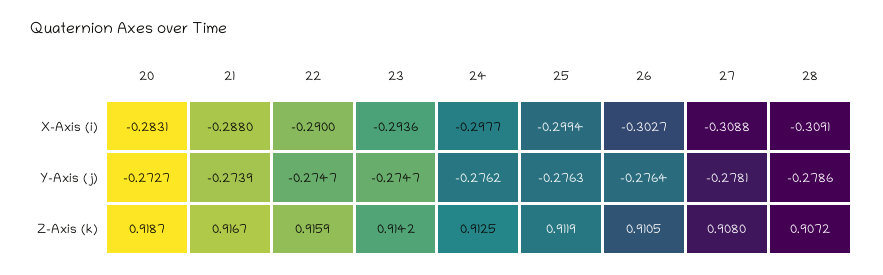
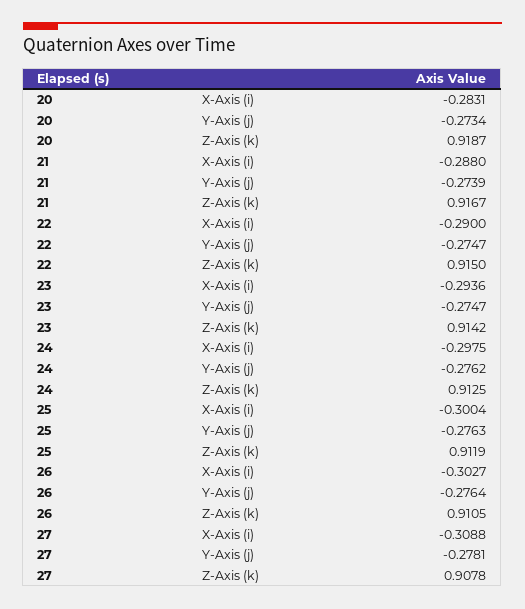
24, X-Axis (i): -0.2977 -> -0.2975
25, X-Axis (i): -0.2994 -> -0.3004
28, X-Axis (i): -0.3091 -> none
20, Y-Axis (j): -0.2727 -> -0.2734
28, Y-Axis (j): -0.2786 -> none
22, Z-Axis (k): 0.9159 -> 0.915
27, Z-Axis (k): 0.908 -> 0.9078
28, Z-Axis (k): 0.9072 -> none

